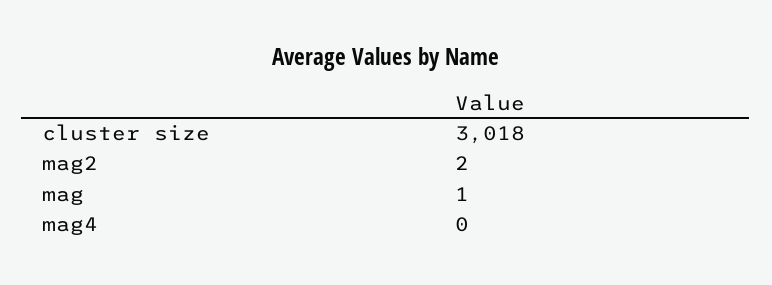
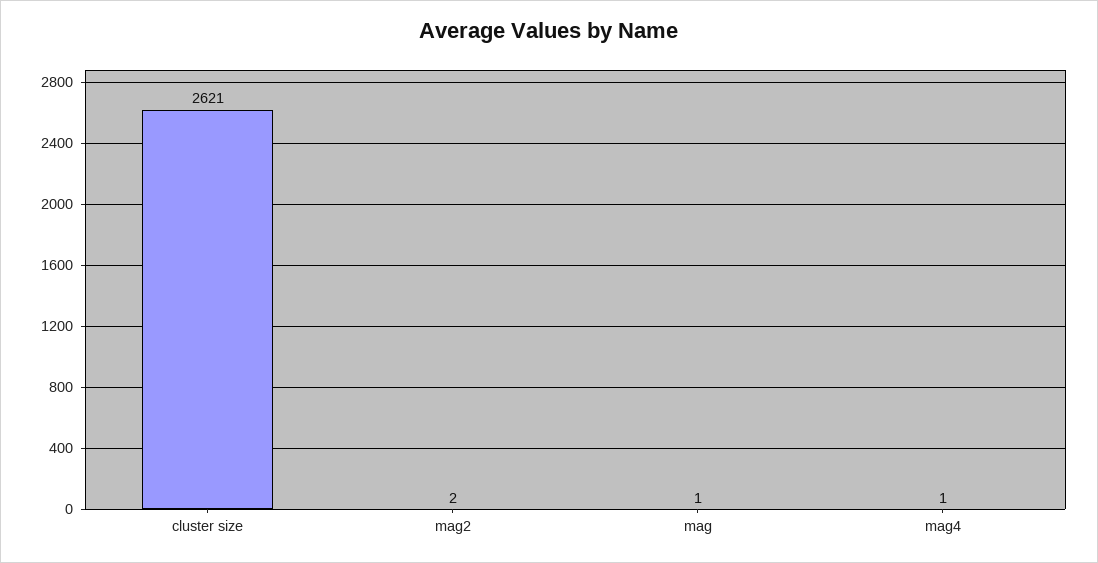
cluster size: 3018 -> 2621
mag4: 0 -> 1

